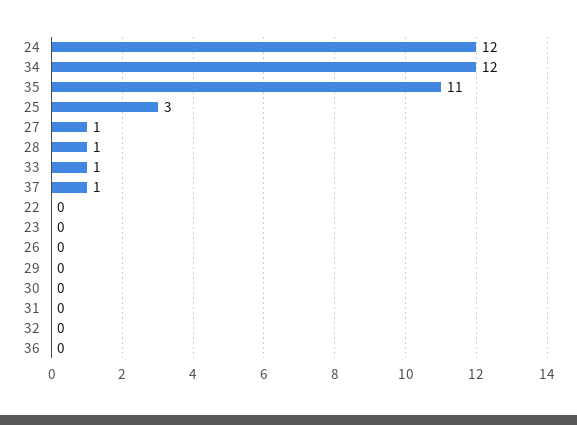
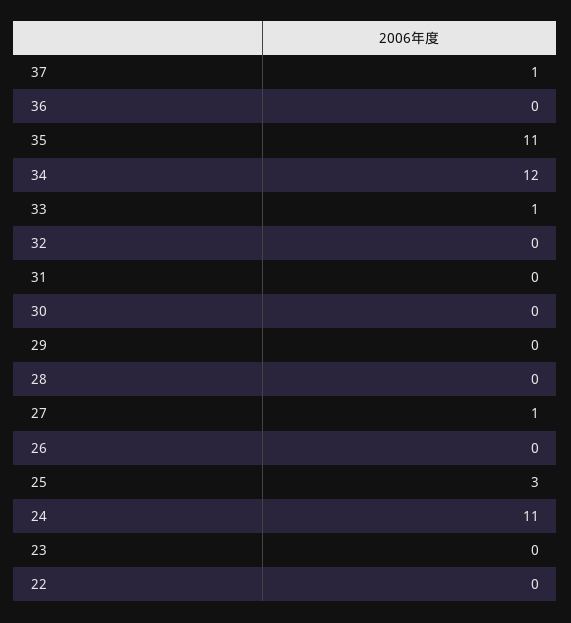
24: 12 -> 11
28: 1 -> 0

